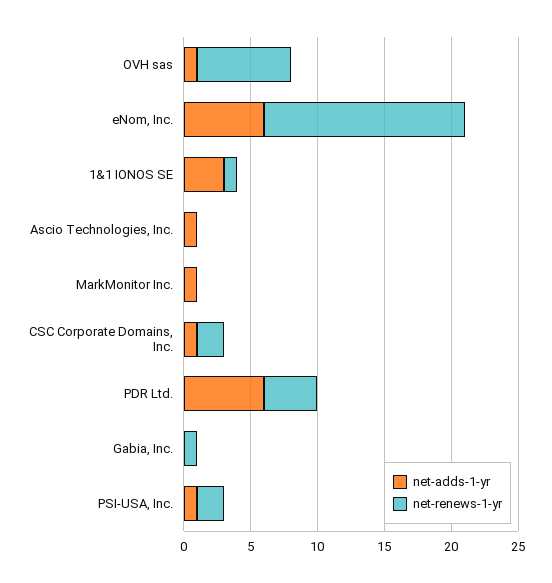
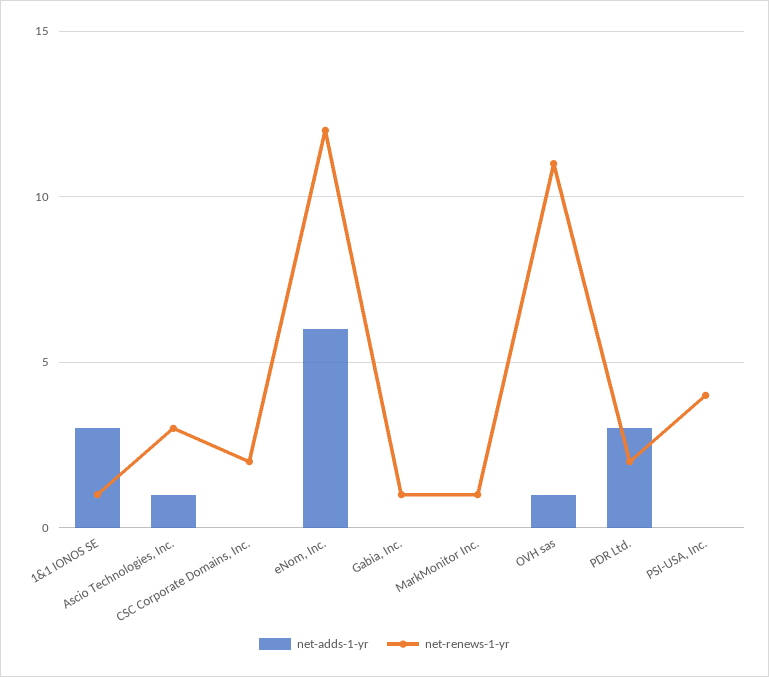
net-renews-1-yr, OVH sas: 7 -> 11
net-renews-1-yr, eNom, Inc.: 15 -> 12
net-renews-1-yr, Ascio Technologies, Inc.: 0 -> 3
net-adds-1-yr, MarkMonitor Inc.: 1 -> 0
net-renews-1-yr, MarkMonitor Inc.: 0 -> 1
net-adds-1-yr, CSC Corporate Domains, Inc.: 1 -> 0
net-adds-1-yr, PDR Ltd.: 6 -> 3
net-renews-1-yr, PDR Ltd.: 4 -> 2
net-adds-1-yr, PSI-USA, Inc.: 1 -> 0
net-renews-1-yr, PSI-USA, Inc.: 2 -> 4

